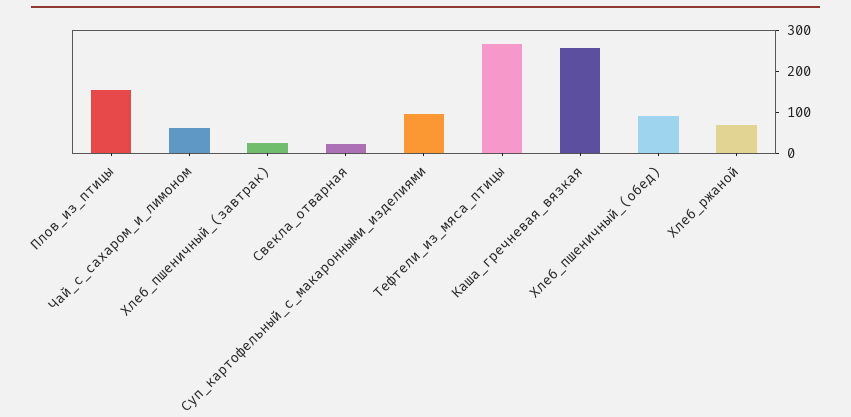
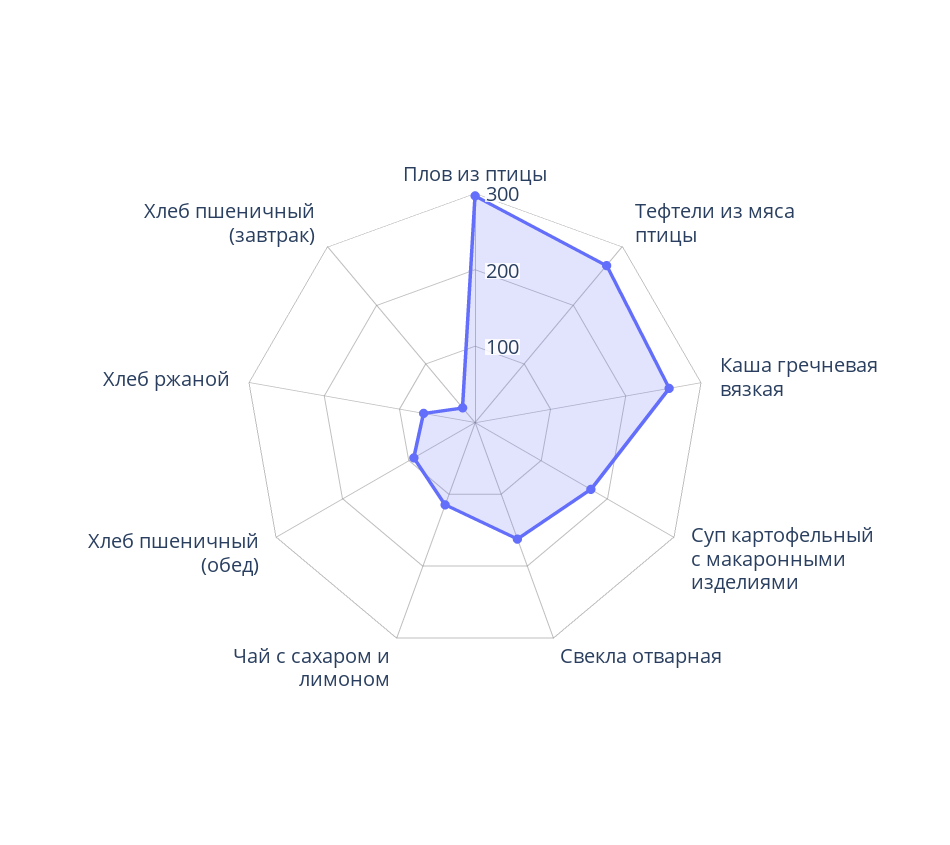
Плов_из_птицы: 160 -> 300
Чай_с_сахаром_и_лимоном: 60 -> 120
Свекла_отварная: 20 -> 160
Суп_картофельный_с_макаронными_изделиями: 100 -> 180

